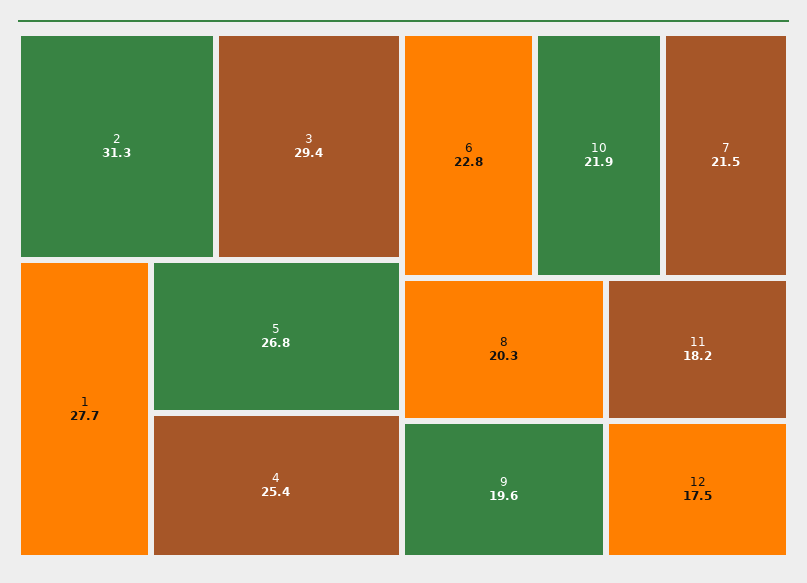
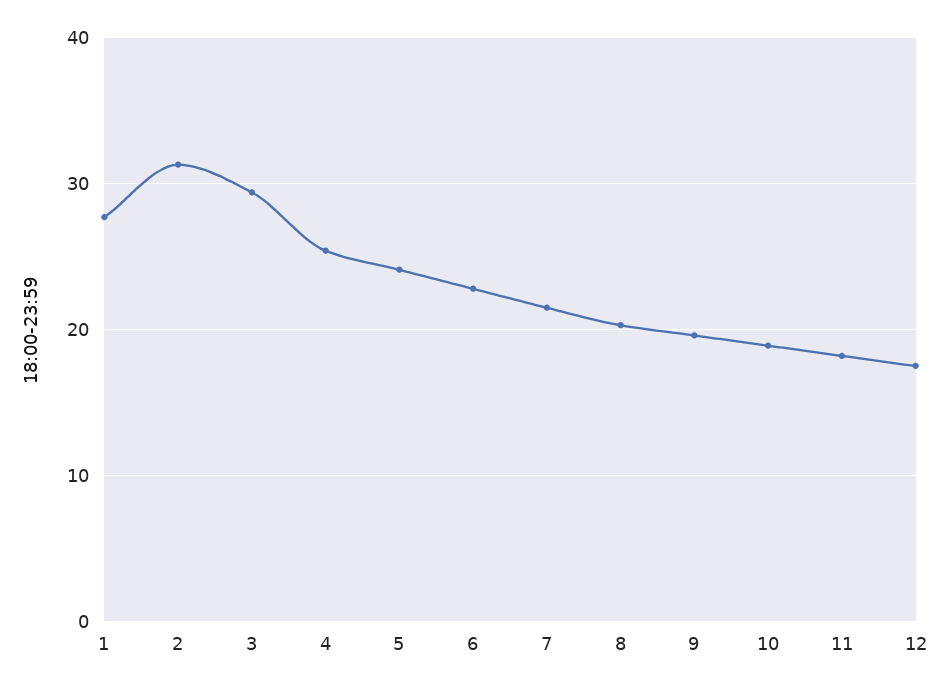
5: 26.8 -> 24
10: 21.9 -> 19

